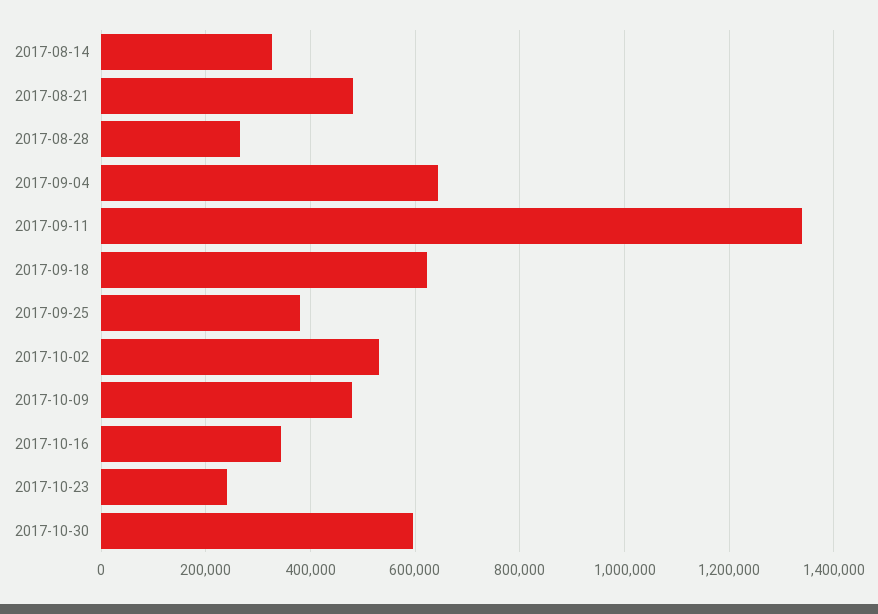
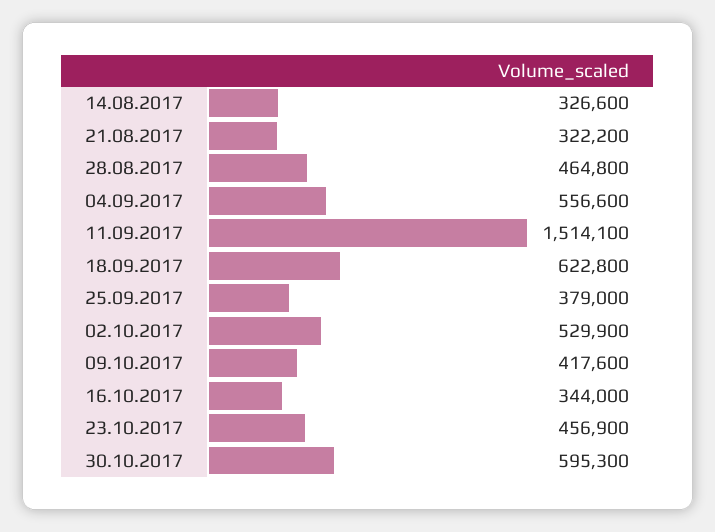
2017-08-21: 480000 -> 322200
2017-08-28: 260000 -> 464800
2017-09-04: 640000 -> 556600
2017-09-11: 1340000 -> 1514100
2017-10-09: 480000 -> 417600
2017-10-23: 240000 -> 456900

